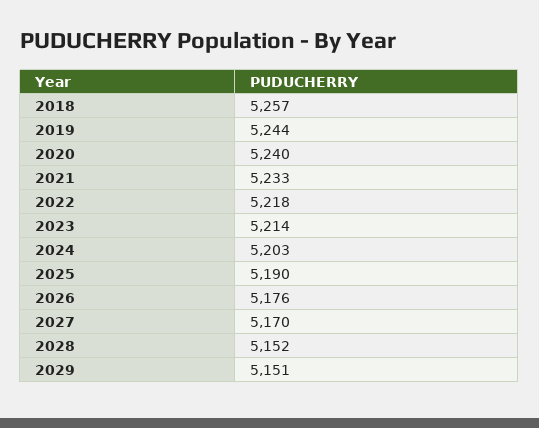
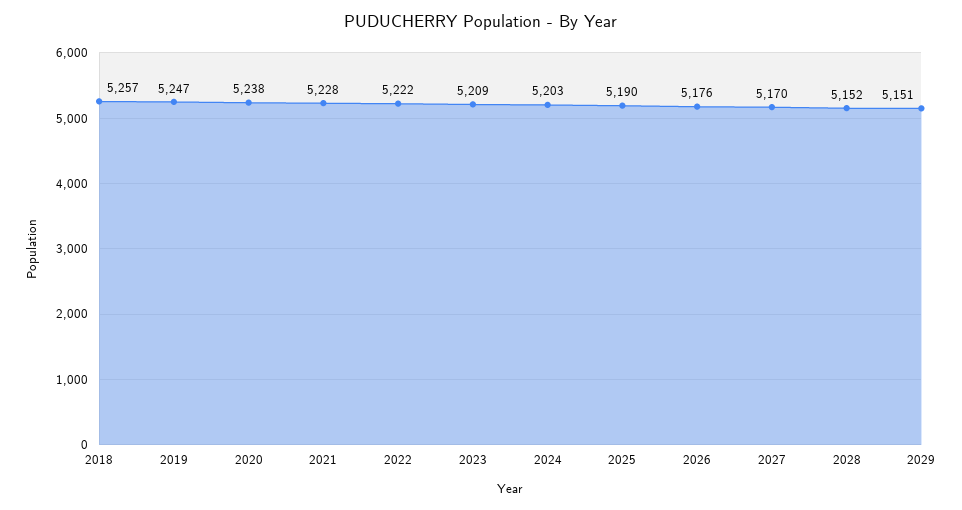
2019: 5244 -> 5247
2020: 5240 -> 5238
2021: 5233 -> 5228
2022: 5218 -> 5222
2023: 5214 -> 5209

